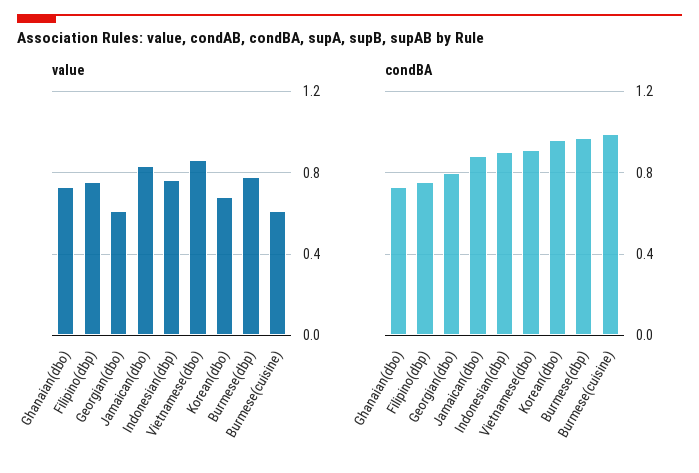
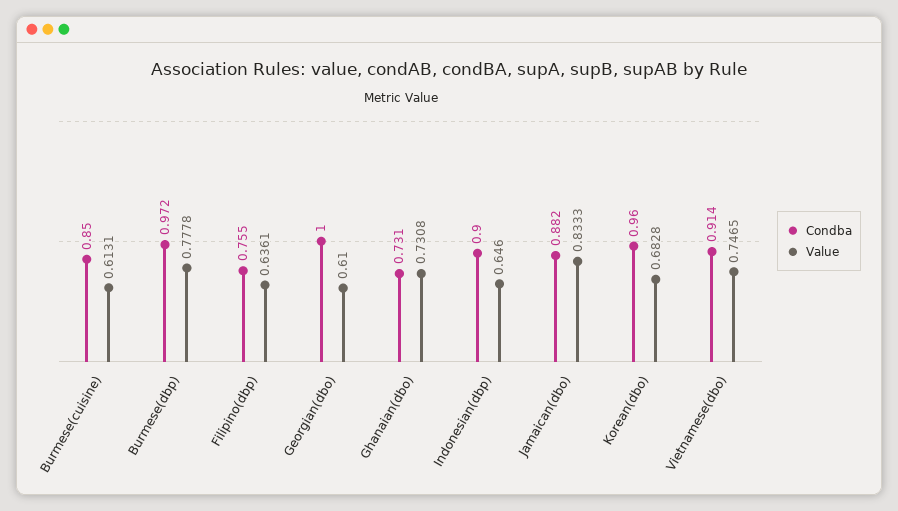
value, Filipino(dbp): 0.75 -> 0.6361
value, Indonesian(dbp): 0.75 -> 0.646
value, Vietnamese(dbo): 0.85 -> 0.7465
condBA, Georgian(dbo): 0.8 -> 1
condBA, Burmese(cuisine): 1 -> 0.85

